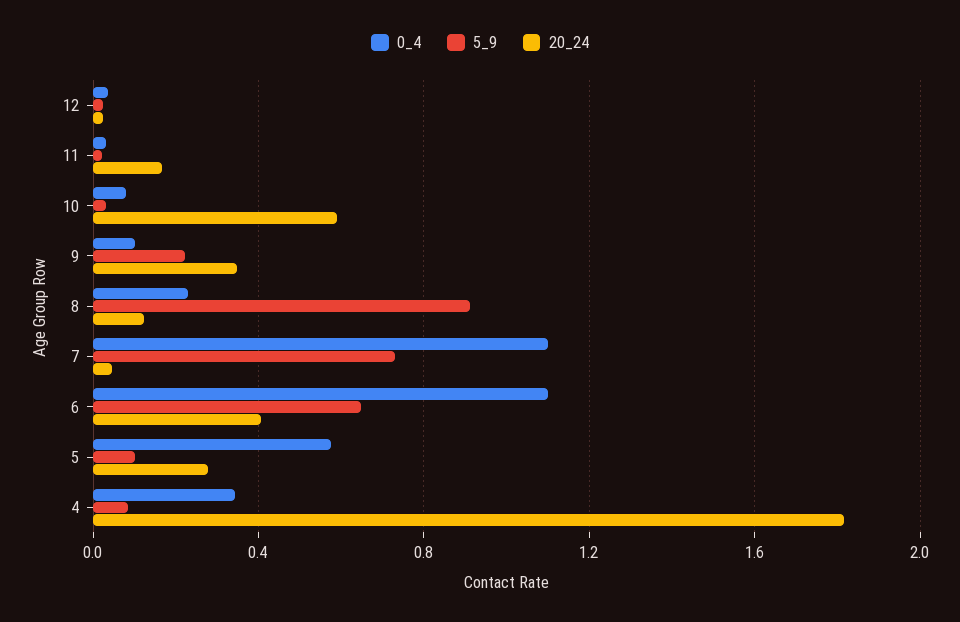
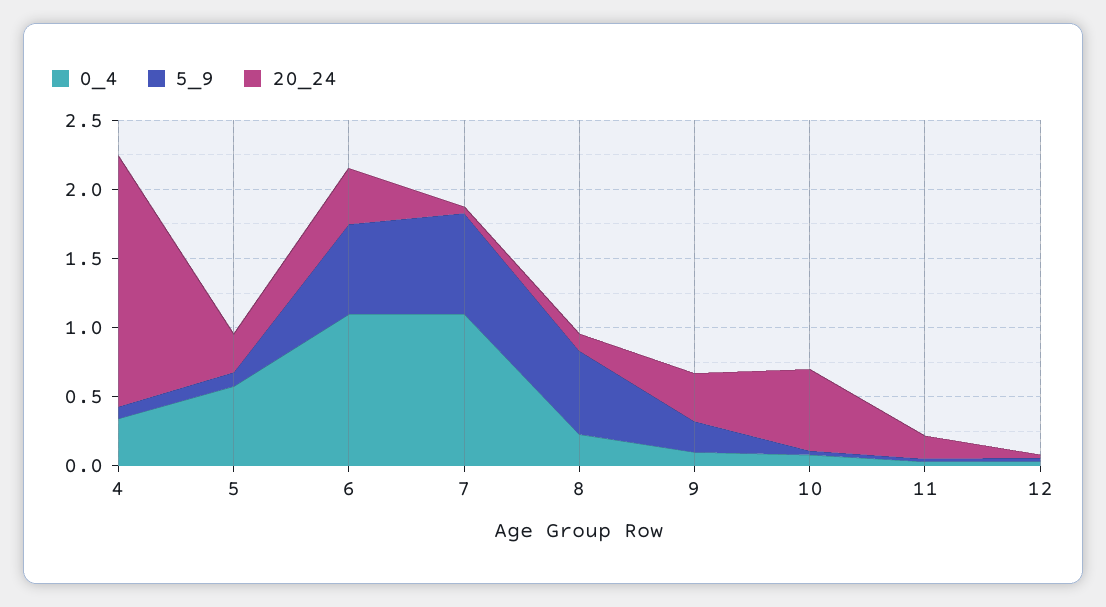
5_9, 8: 0.9 -> 0.6

